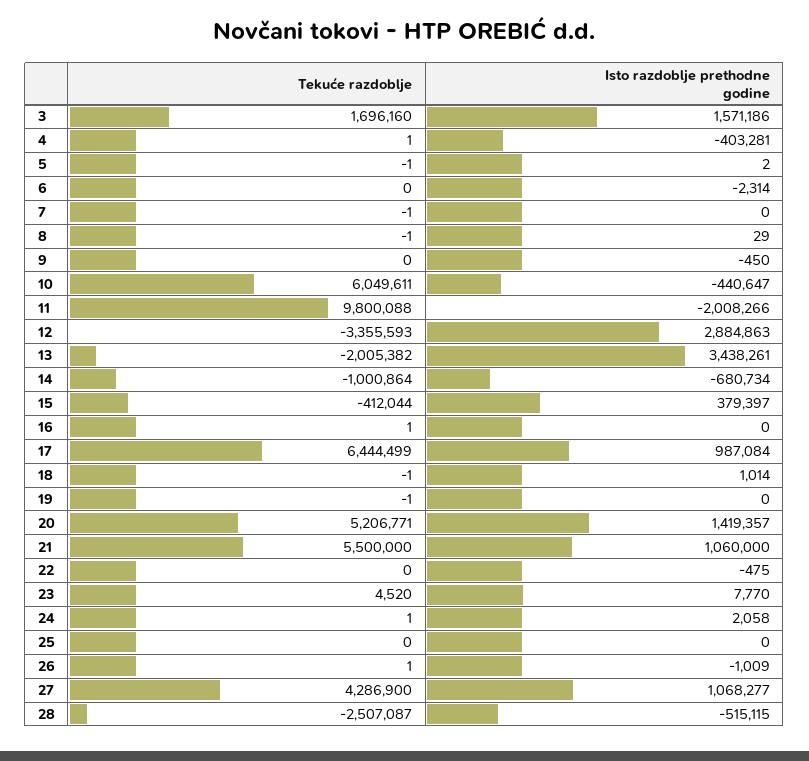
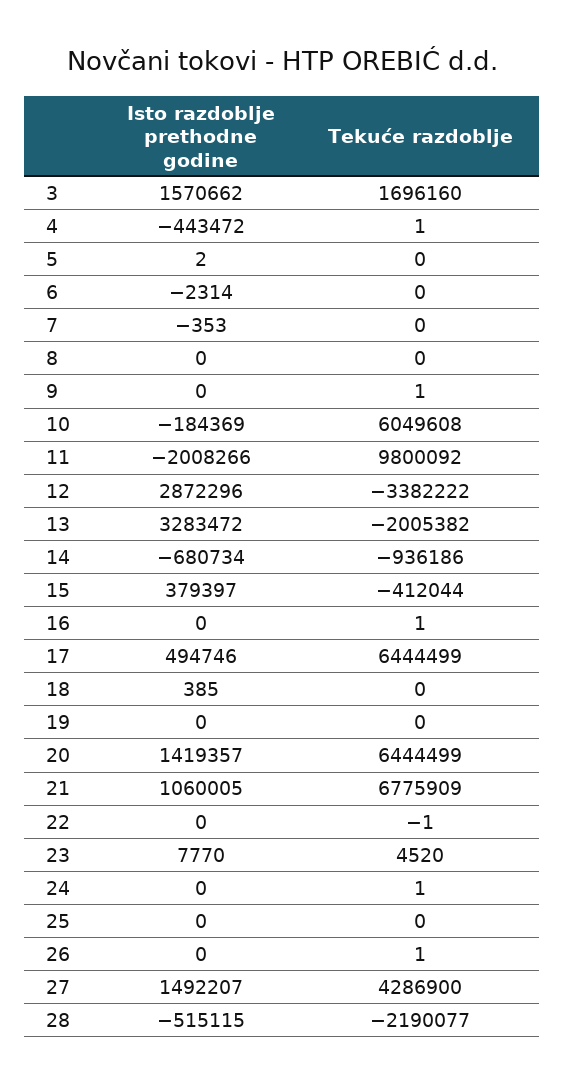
Isto razdoblje prethodne godine, 3: 1571186 -> 1570662
Isto razdoblje prethodne godine, 4: -403281 -> -443472
Tekuće razdoblje, 5: -1 -> 0
Tekuće razdoblje, 7: -1 -> 0
Isto razdoblje prethodne godine, 7: 0 -> -353
Tekuće razdoblje, 8: -1 -> 0
Isto razdoblje prethodne godine, 8: 29 -> 0
Tekuće razdoblje, 9: 0 -> 1
Isto razdoblje prethodne godine, 9: -450 -> 0
Tekuće razdoblje, 10: 6049611 -> 6049608
Isto razdoblje prethodne godine, 10: -440647 -> -184369
Tekuće razdoblje, 11: 9800088 -> 9800092
Tekuće razdoblje, 12: -3355593 -> -3382222
Isto razdoblje prethodne godine, 12: 2884863 -> 2872296
Isto razdoblje prethodne godine, 13: 3438261 -> 3283472
Tekuće razdoblje, 14: -1000864 -> -936186
Isto razdoblje prethodne godine, 17: 987084 -> 494746
Tekuće razdoblje, 18: -1 -> 0
Isto razdoblje prethodne godine, 18: 1014 -> 385
Tekuće razdoblje, 19: -1 -> 0
Tekuće razdoblje, 20: 5206771 -> 6444499
Tekuće razdoblje, 21: 5500000 -> 6775909
Isto razdoblje prethodne godine, 21: 1060000 -> 1060005
Tekuće razdoblje, 22: 0 -> -1
Isto razdoblje prethodne godine, 22: -475 -> 0
Isto razdoblje prethodne godine, 24: 2058 -> 0
Isto razdoblje prethodne godine, 26: -1009 -> 0
Isto razdoblje prethodne godine, 27: 1068277 -> 1492207
Tekuće razdoblje, 28: -2507087 -> -2190077

